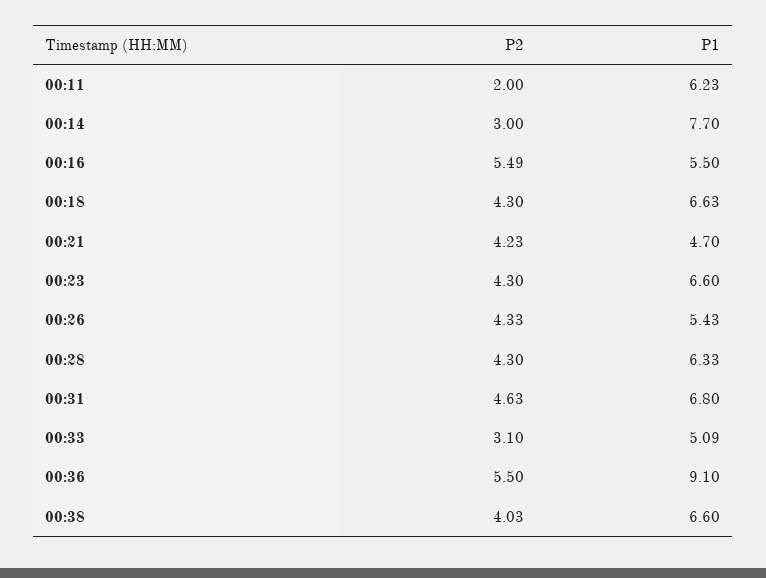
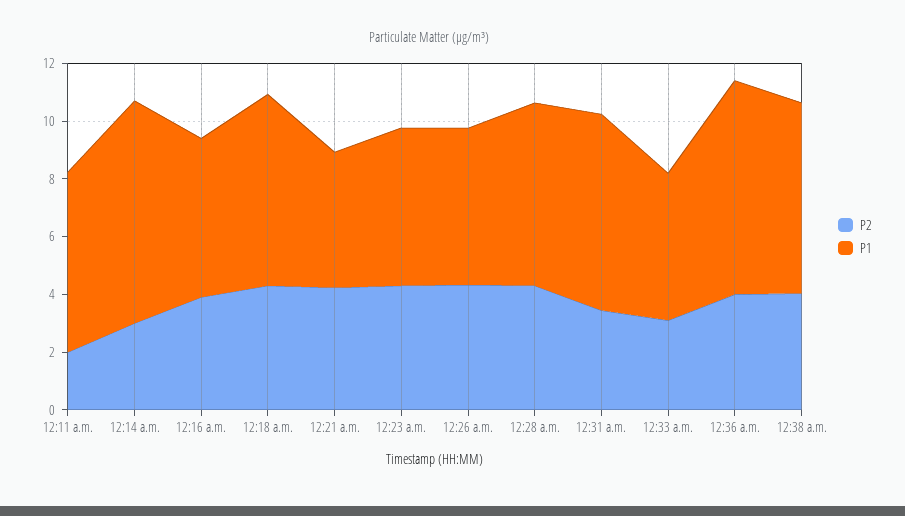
P2, 00:16: 5.49 -> 4
P1, 00:23: 6.6 -> 5.5
P2, 00:31: 4.63 -> 3.5
P2, 00:36: 5.5 -> 4
P1, 00:36: 9.1 -> 7.5

